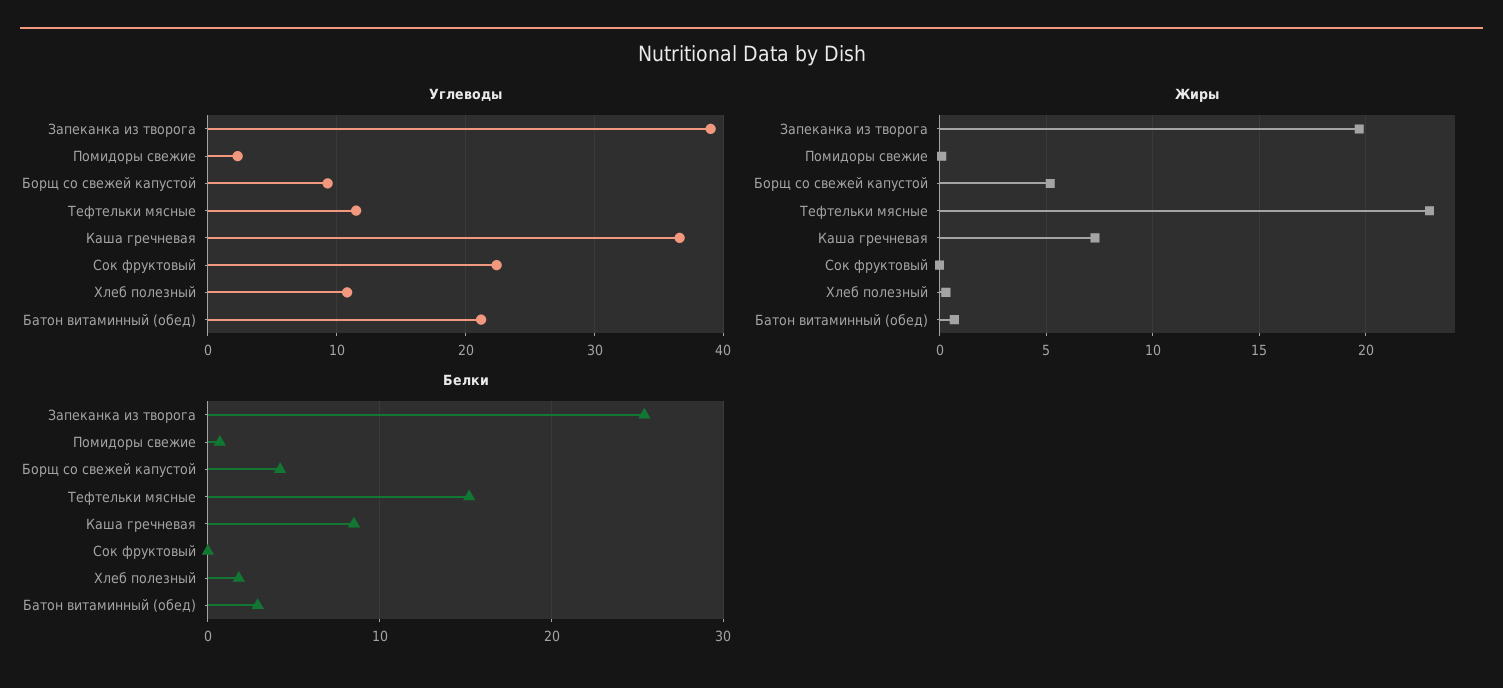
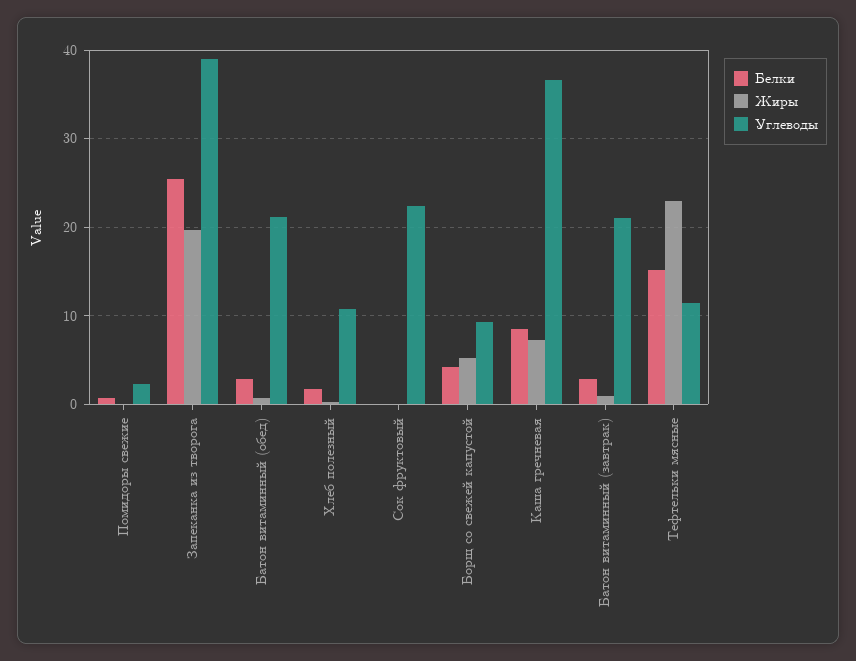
Белки, Батон витаминный (завтрак): none -> 3
Жиры, Батон витаминный (завтрак): none -> 1
Углеводы, Батон витаминный (завтрак): none -> 21

